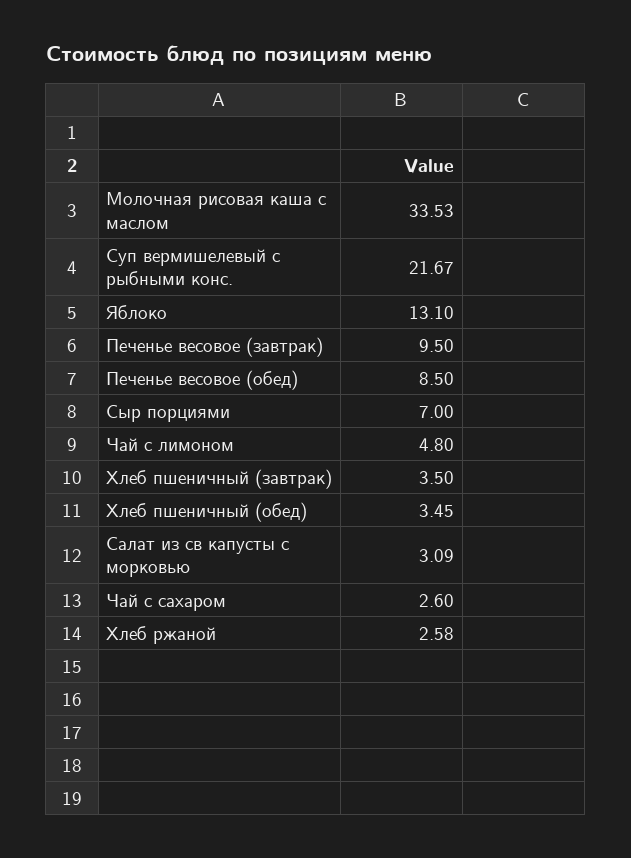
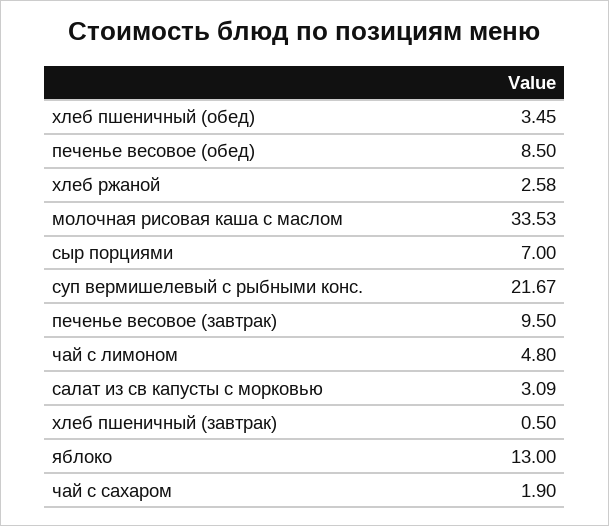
Яблоко: 13.1 -> 13
Хлеб пшеничный (завтрак): 3.5 -> 0.5
Чай с сахаром: 2.6 -> 1.9

